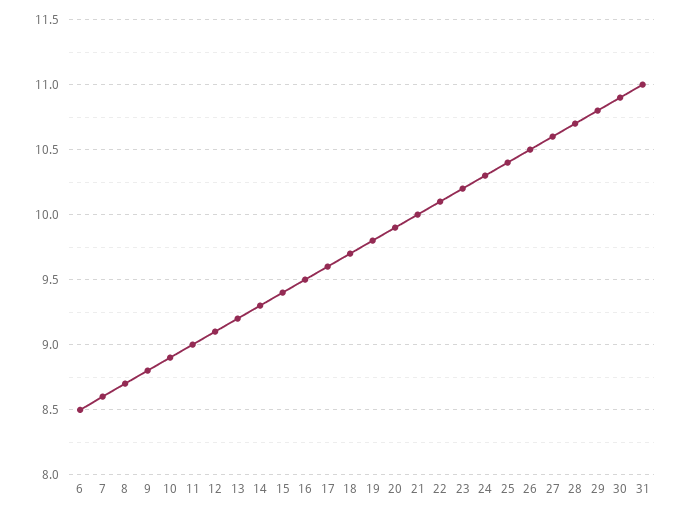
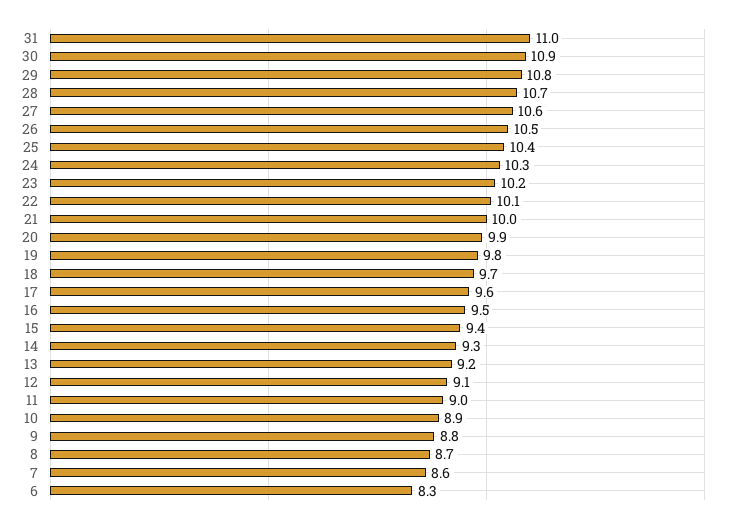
6: 8.5 -> 8.3

